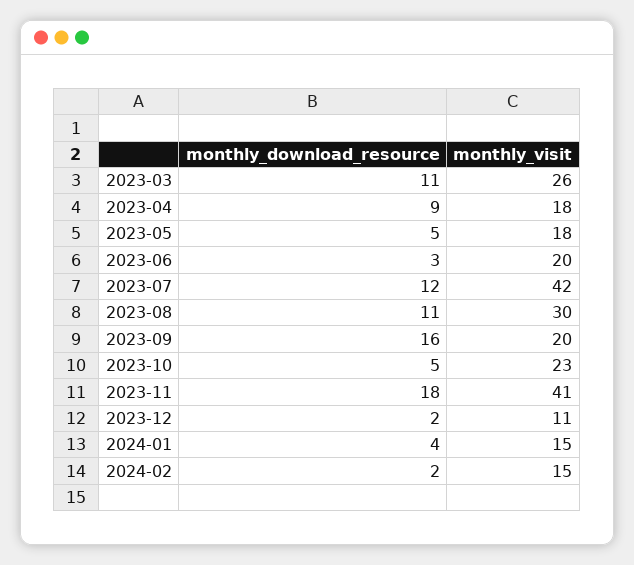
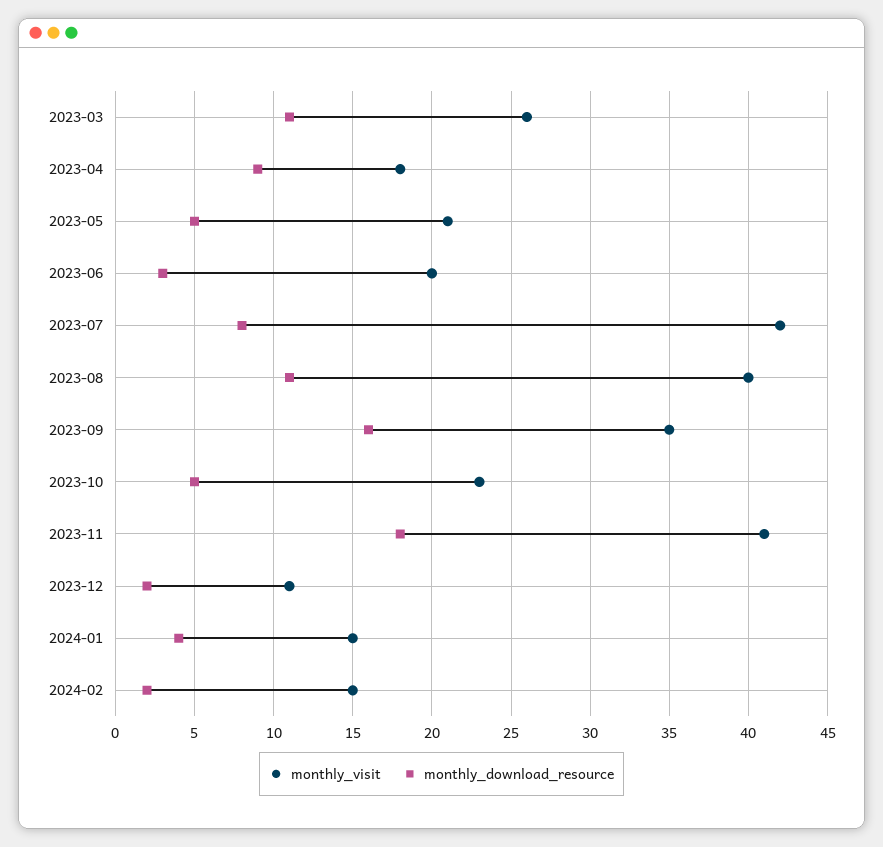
monthly_visit, 2023-05: 18 -> 21
monthly_download_resource, 2023-07: 12 -> 8
monthly_visit, 2023-08: 30 -> 40
monthly_visit, 2023-09: 20 -> 35

